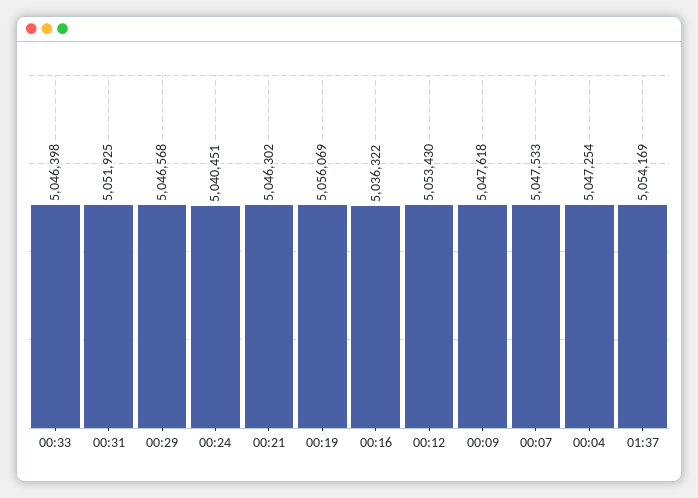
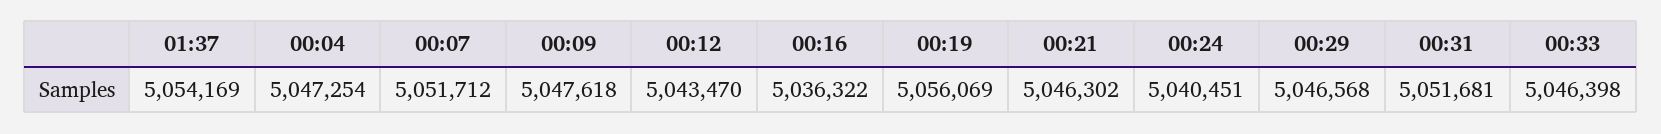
00:31: 5051925 -> 5051681
00:12: 5053430 -> 5043470
00:07: 5047533 -> 5051712

